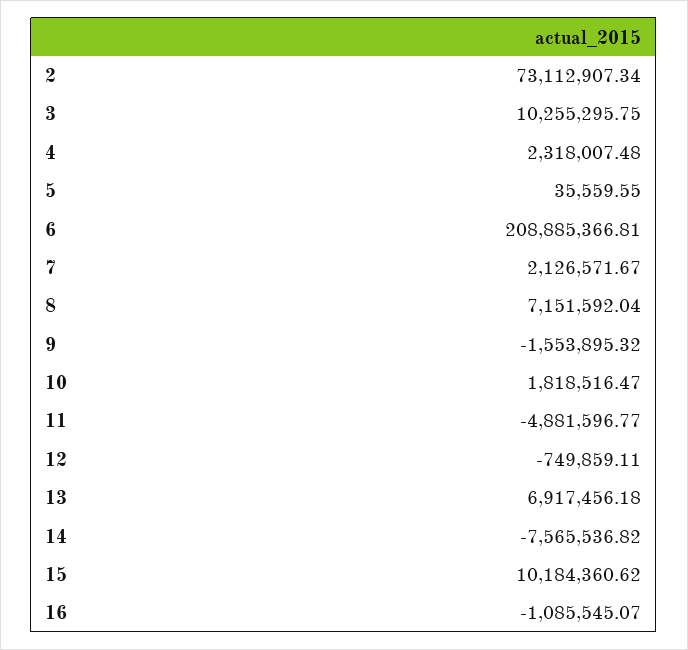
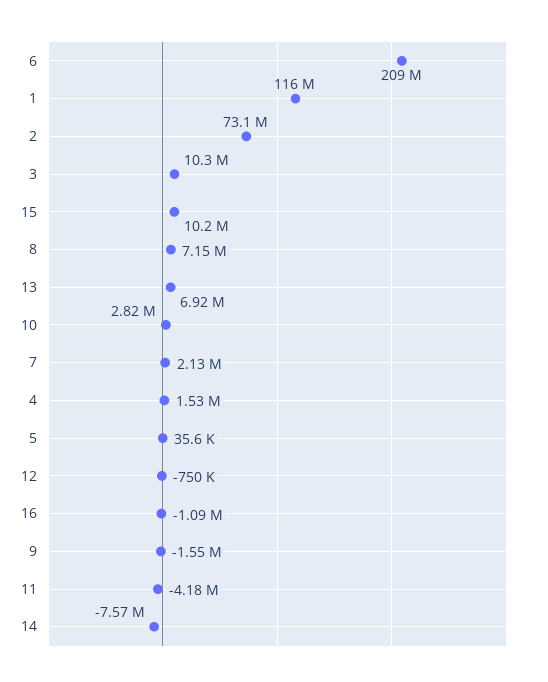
4: 2318007.48 -> 1530000
10: 1818516.47 -> 2820000
11: -4881596.77 -> -4180000
1: none -> 116000000

